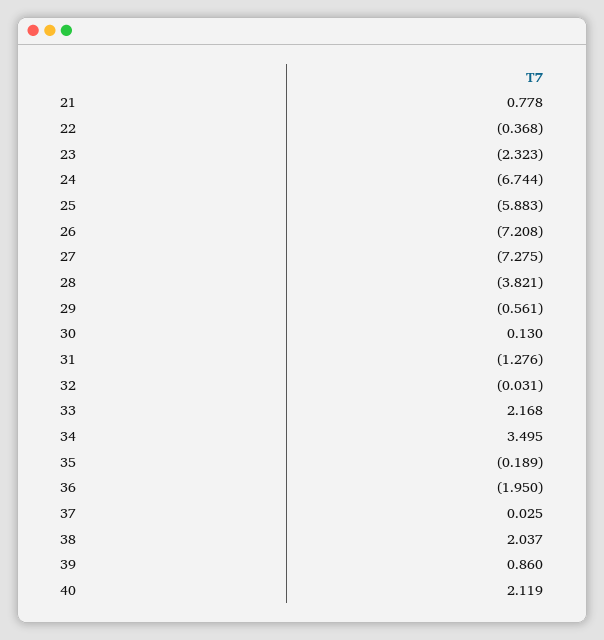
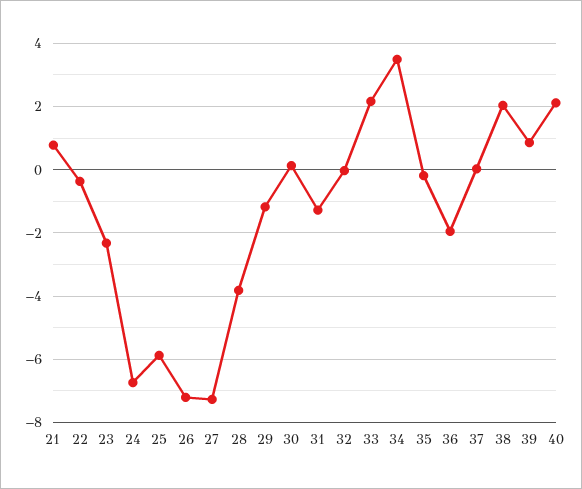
29: -0.561 -> -1.2

